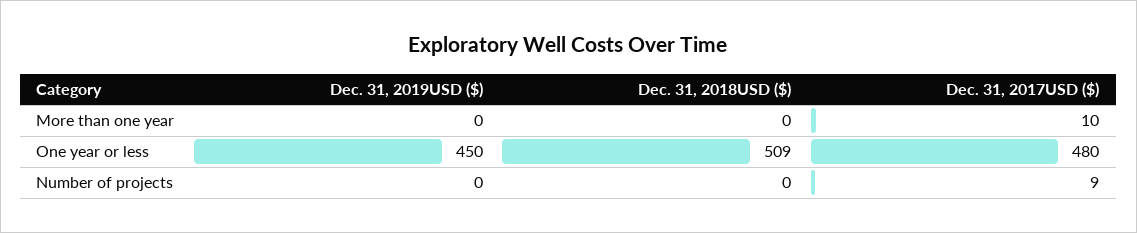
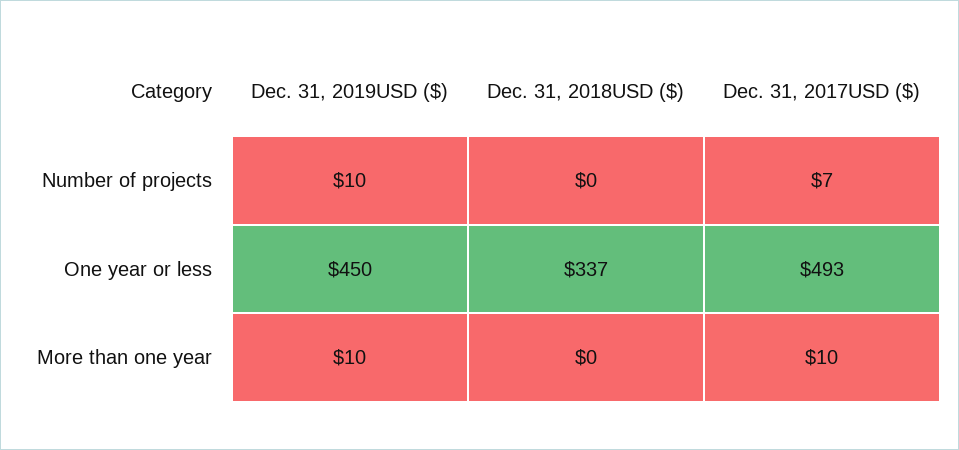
Dec. 31, 2019USD ($), More than one year: 0 -> 10
Dec. 31, 2018USD ($), One year or less: 509 -> 337
Dec. 31, 2017USD ($), One year or less: 480 -> 493
Dec. 31, 2019USD ($), Number of projects: 0 -> 10
Dec. 31, 2017USD ($), Number of projects: 9 -> 7

